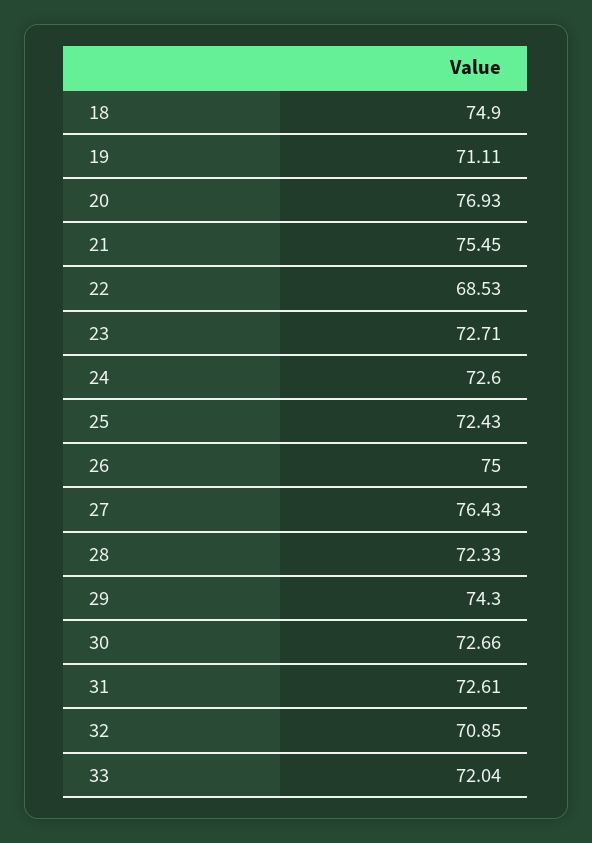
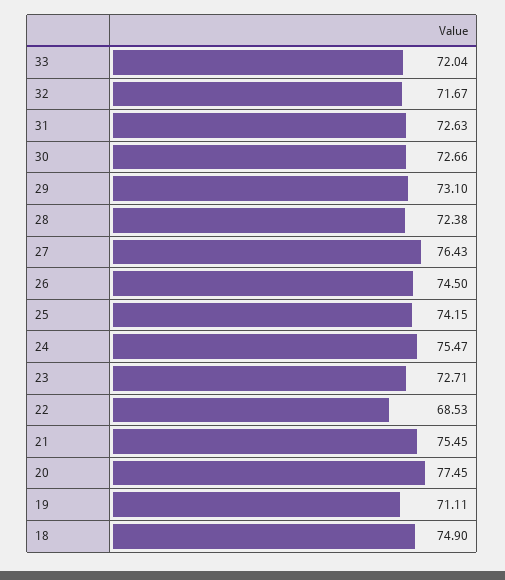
20: 76.93 -> 77.45
24: 72.6 -> 75.47
25: 72.43 -> 74.15
26: 75 -> 74.5
28: 72.33 -> 72.38
29: 74.3 -> 73.1
31: 72.61 -> 72.63
32: 70.85 -> 71.67

